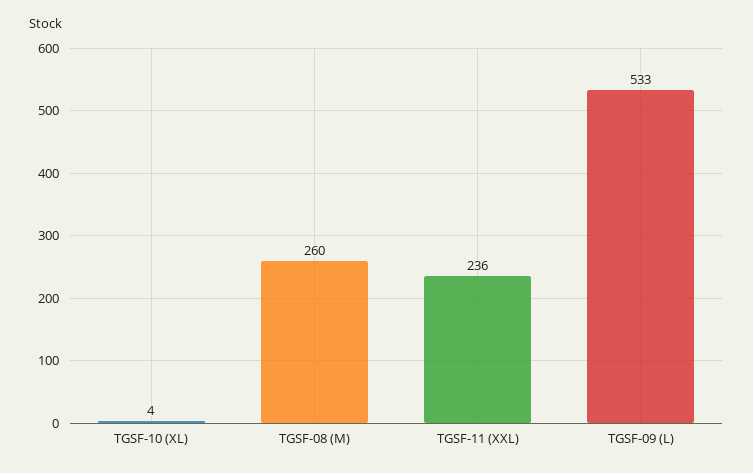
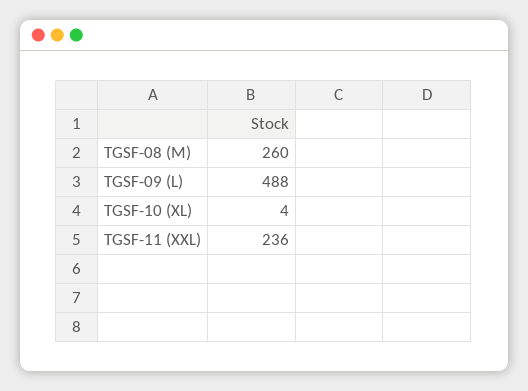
TGSF-09 (L): 533 -> 488

